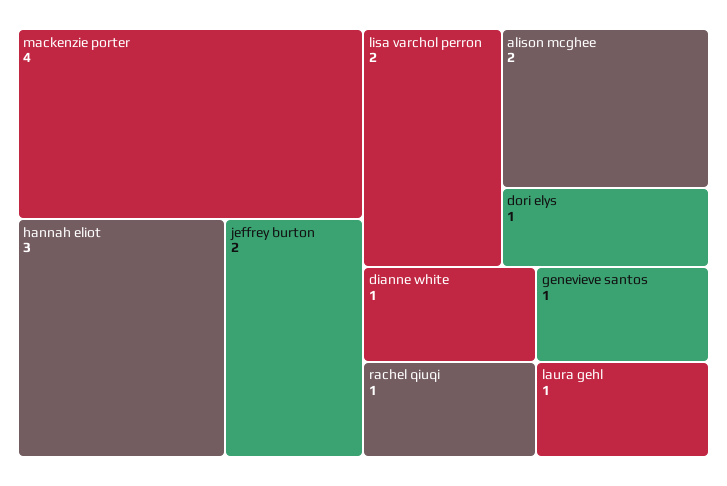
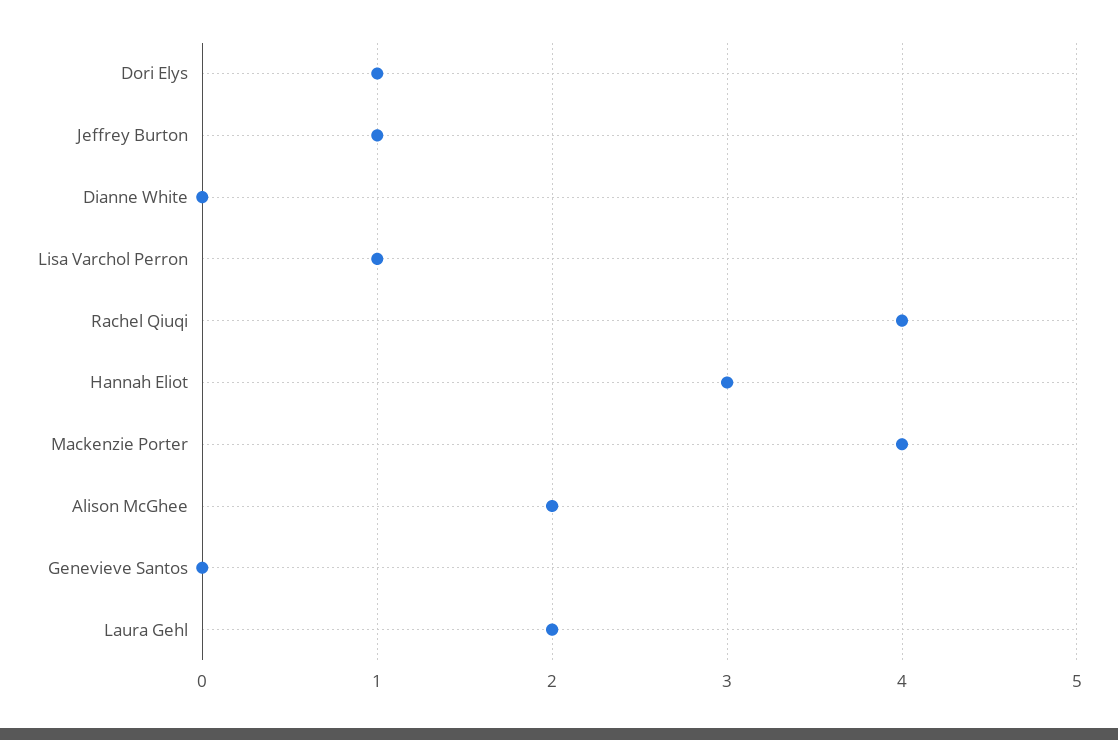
jeffrey burton: 2 -> 1
lisa varchol perron: 2 -> 1
dianne white: 1 -> 0
rachel qiuqi: 1 -> 4
genevieve santos: 1 -> 0
laura gehl: 1 -> 2

